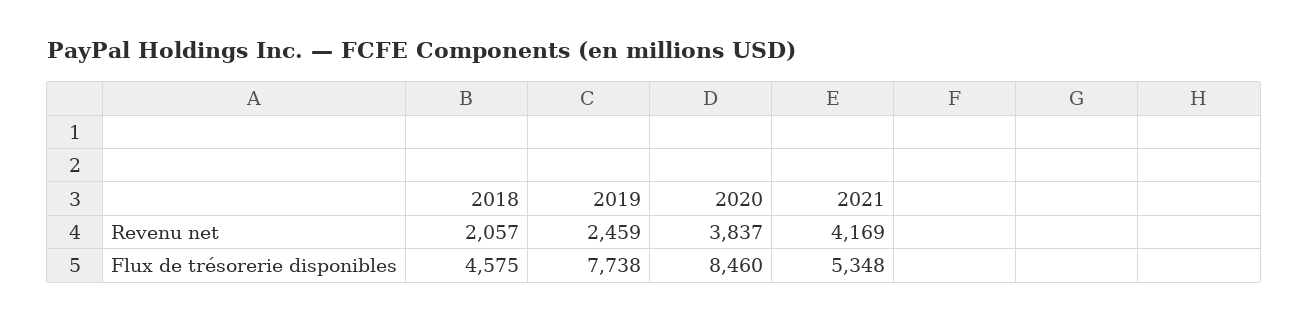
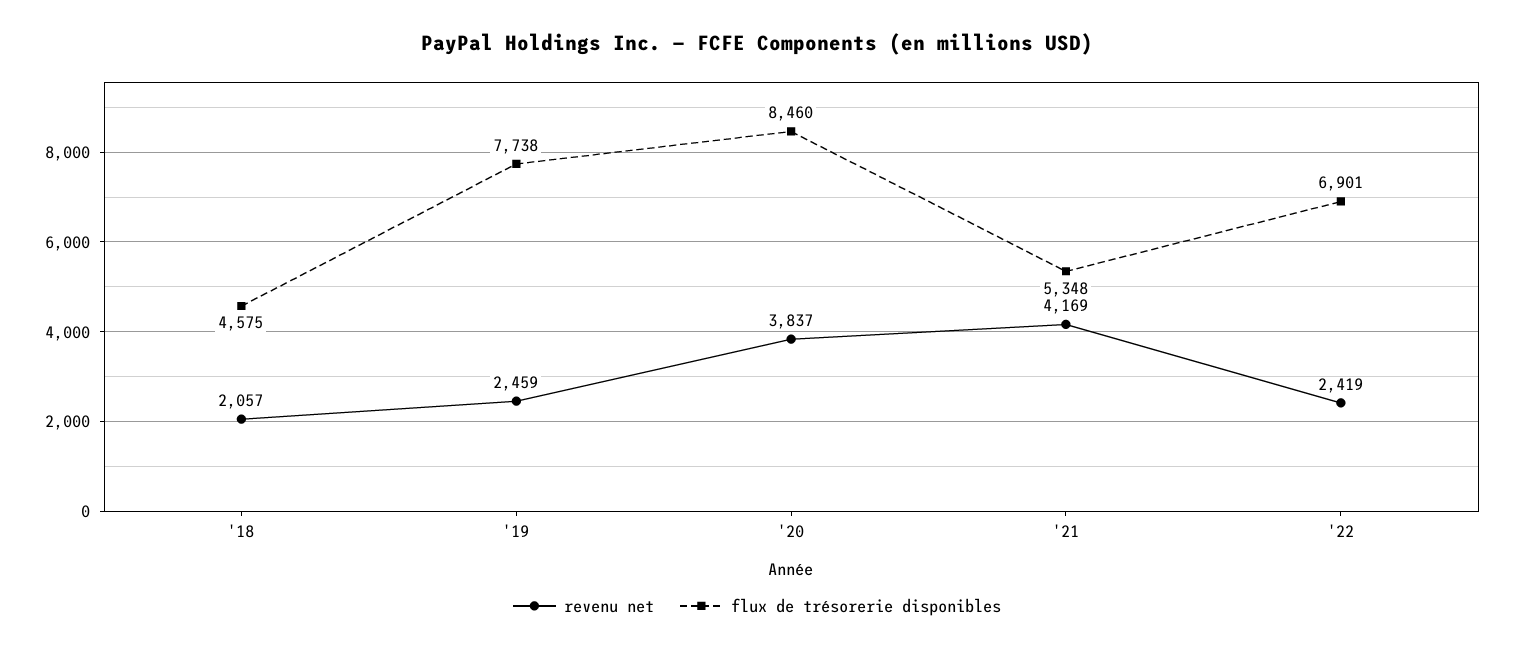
Revenu net, '22: none -> 2419
Flux de trésorerie disponibles, '22: none -> 6901

